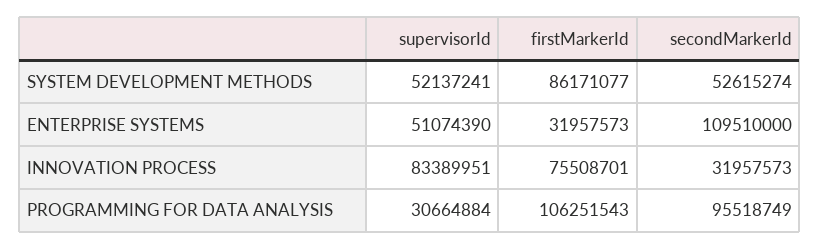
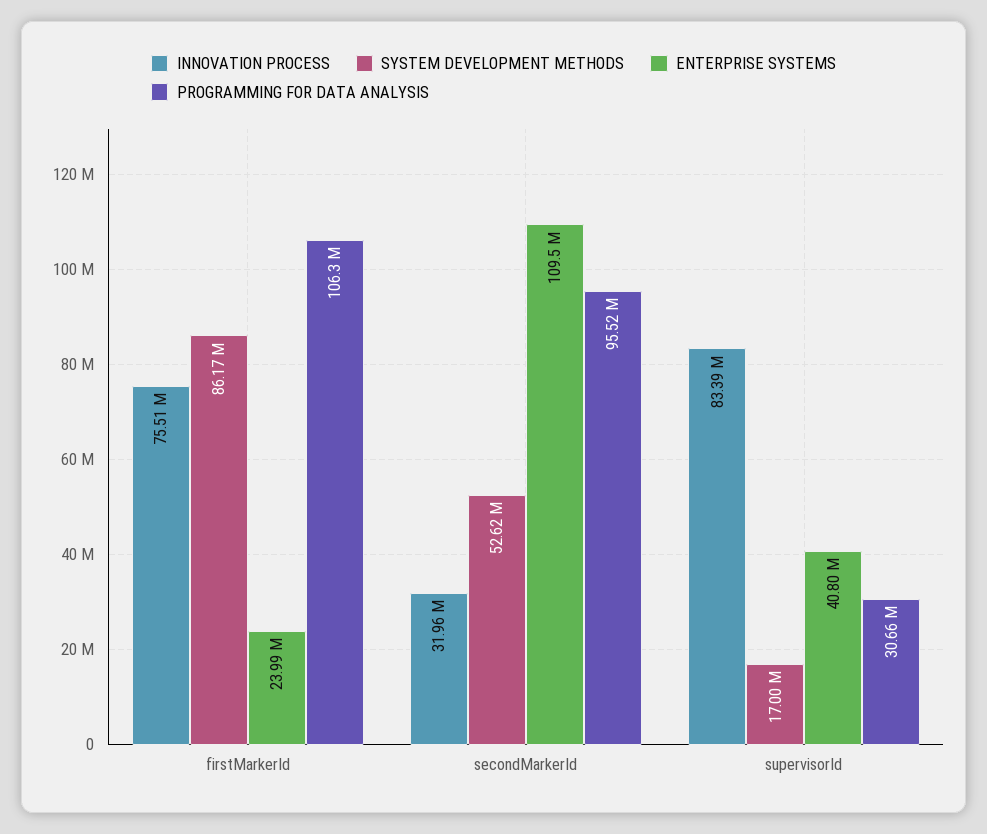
SYSTEM DEVELOPMENT METHODS, supervisorId: 52137241 -> 17000000
ENTERPRISE SYSTEMS, supervisorId: 51074390 -> 40800000
ENTERPRISE SYSTEMS, firstMarkerId: 31957573 -> 23990000

